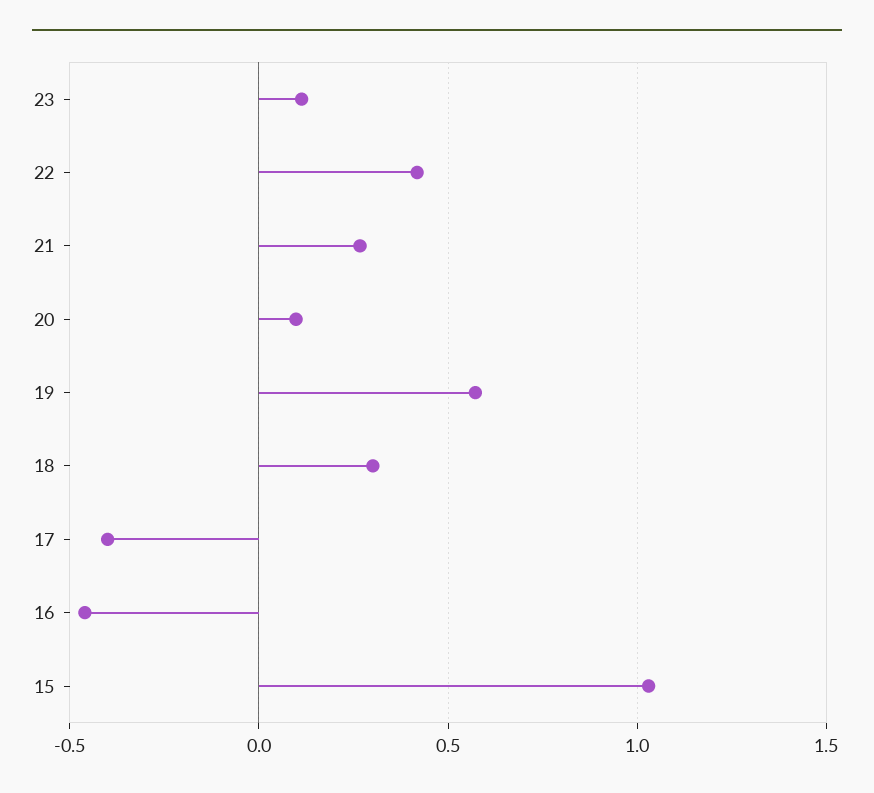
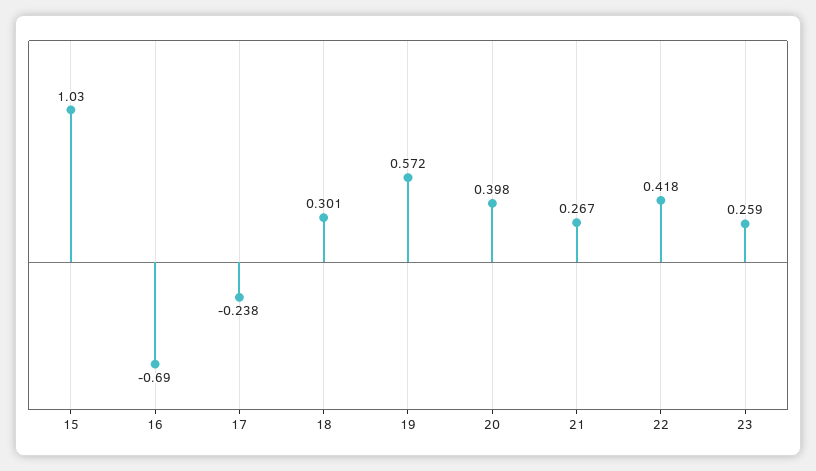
23: 0.1 -> 0.259
20: 0.1 -> 0.398
17: -0.4 -> -0.238
16: -0.45 -> -0.69

